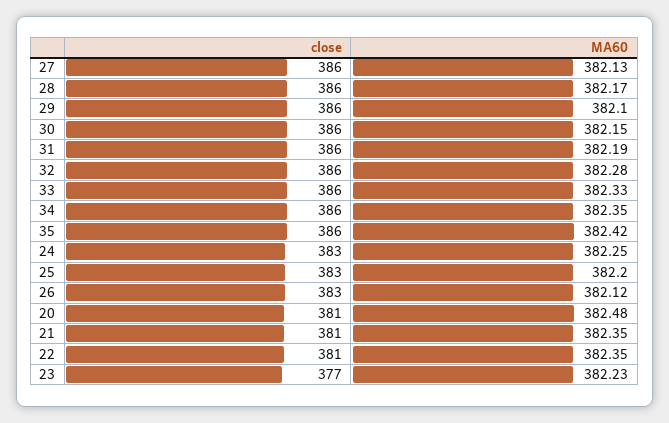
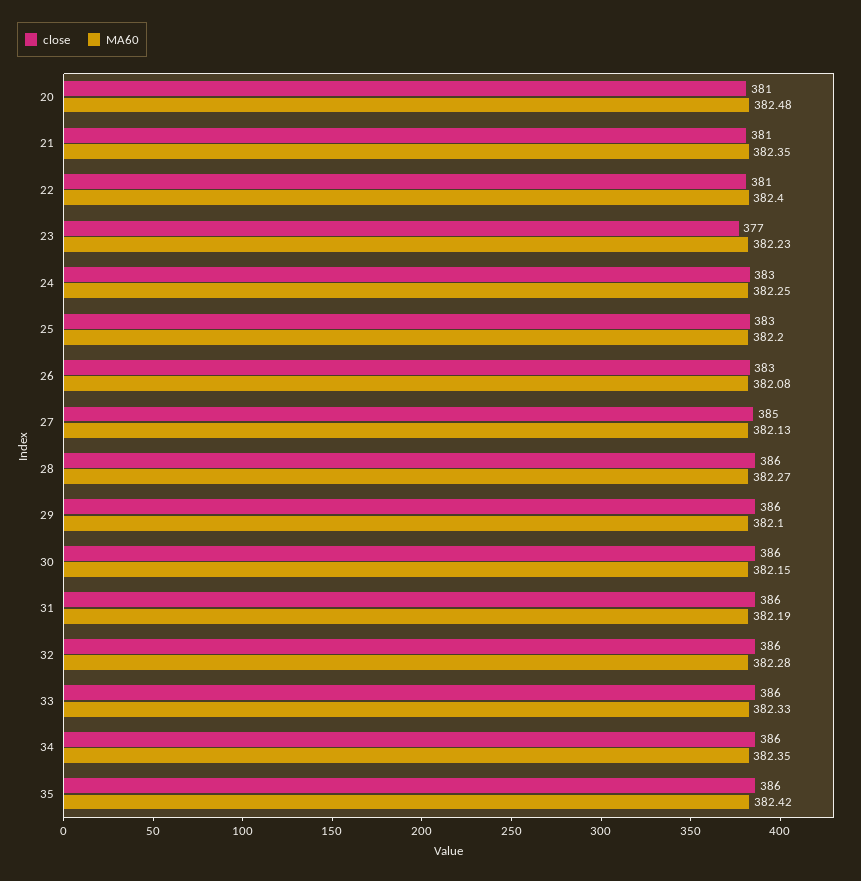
close, 27: 386 -> 385
MA60, 28: 382.17 -> 382.27
MA60, 26: 382.12 -> 382.08
MA60, 22: 382.35 -> 382.4

